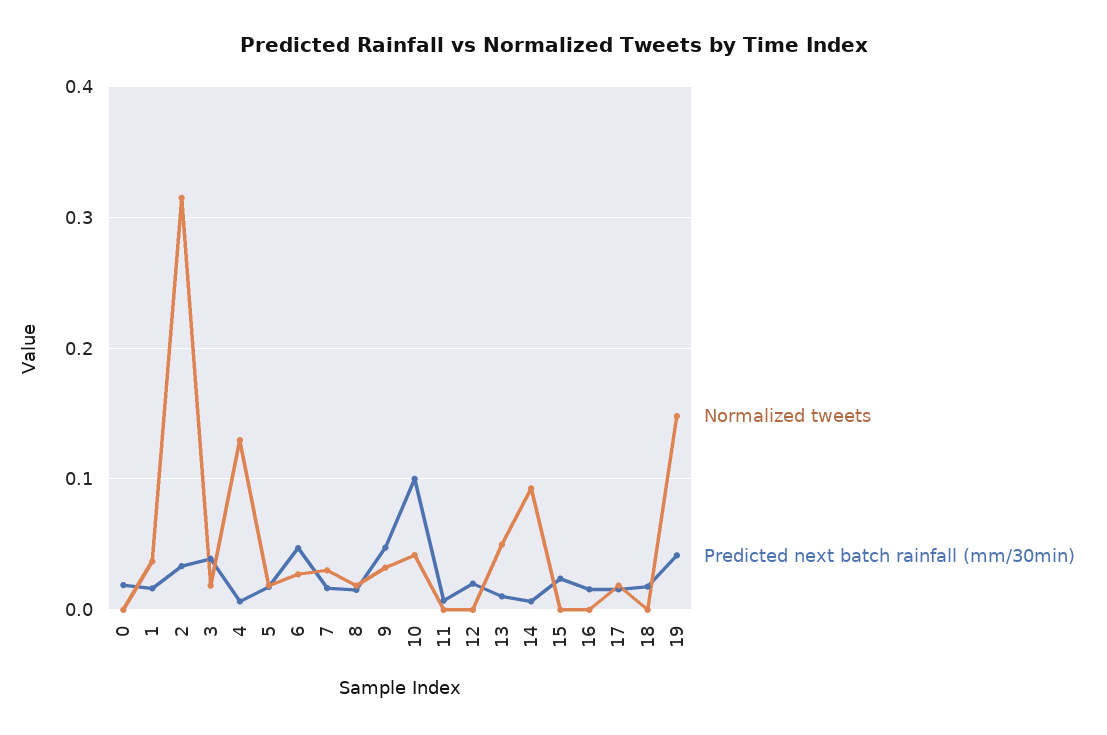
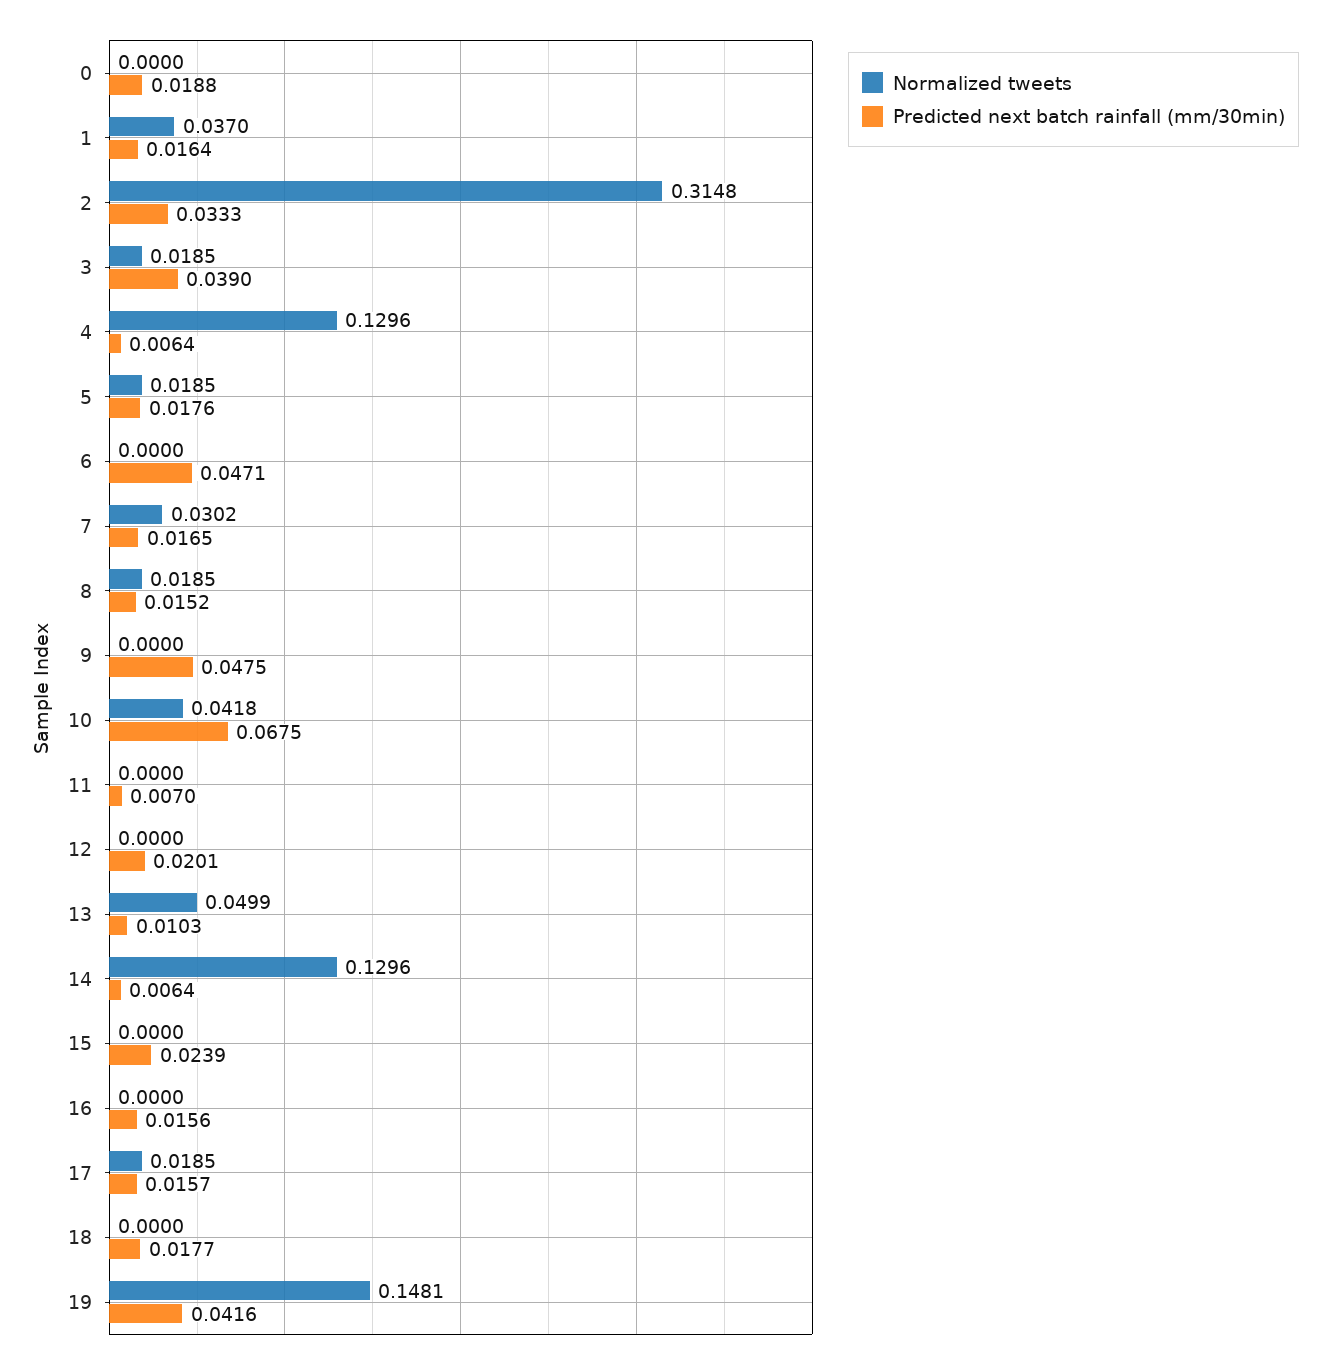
Normalized tweets, 6: 0.03 -> 0
Normalized tweets, 9: 0.03 -> 0
Predicted next batch rainfall (mm/30min), 10: 0.1 -> 0.0675
Normalized tweets, 14: 0.09 -> 0.1296

